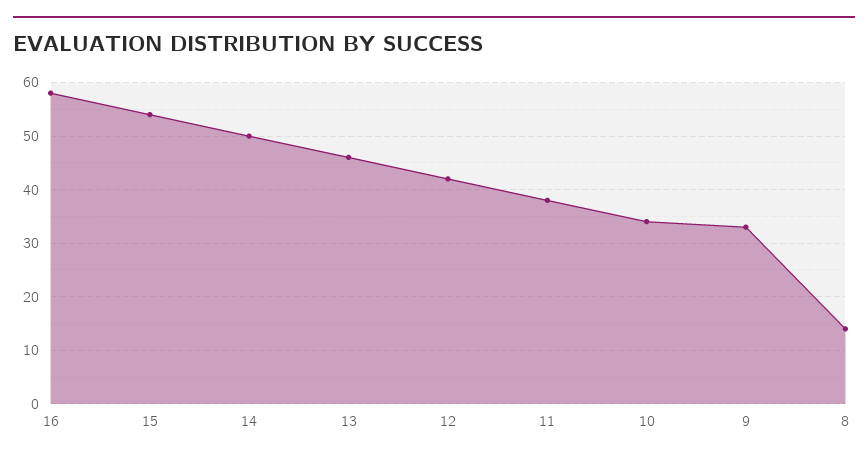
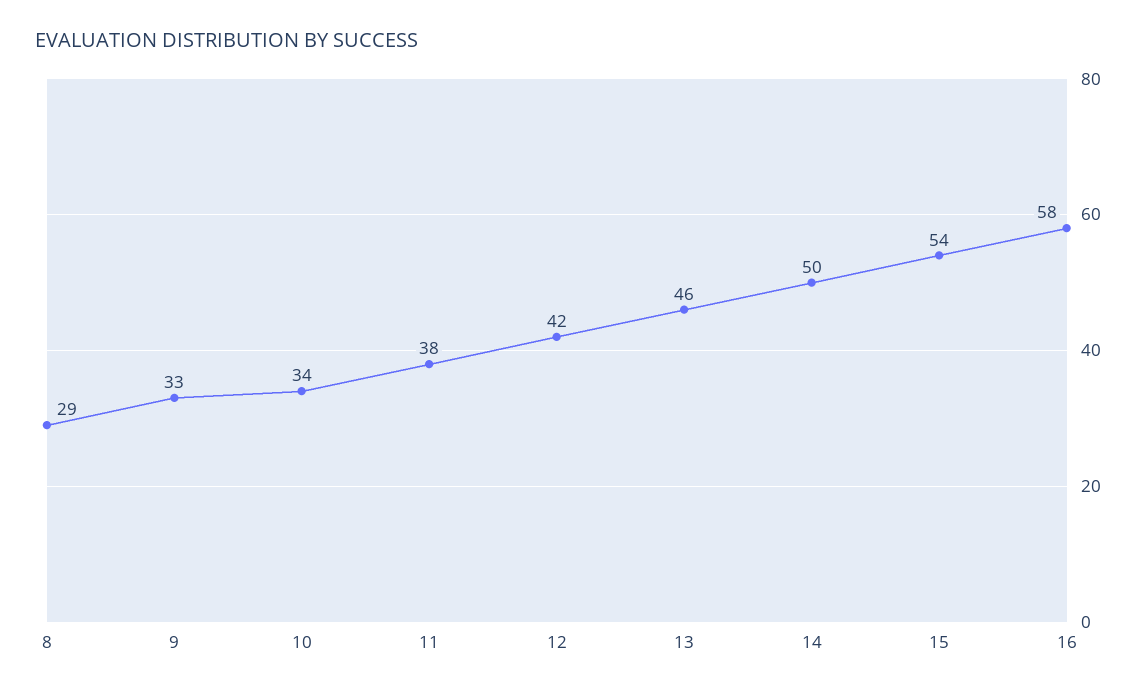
8: 15 -> 29

